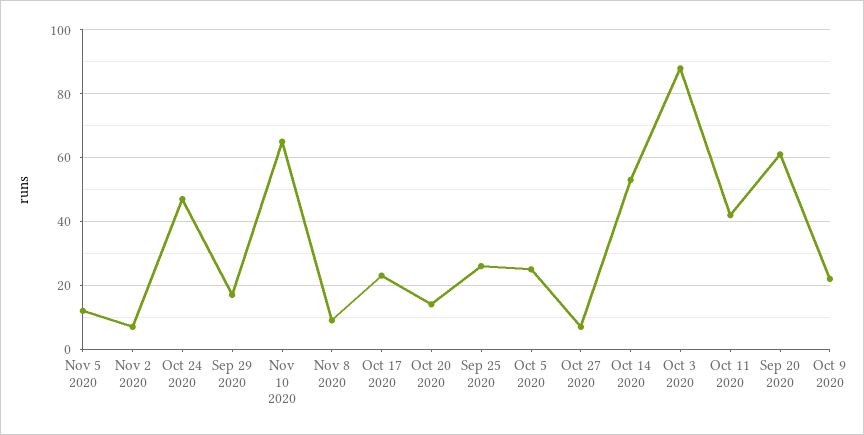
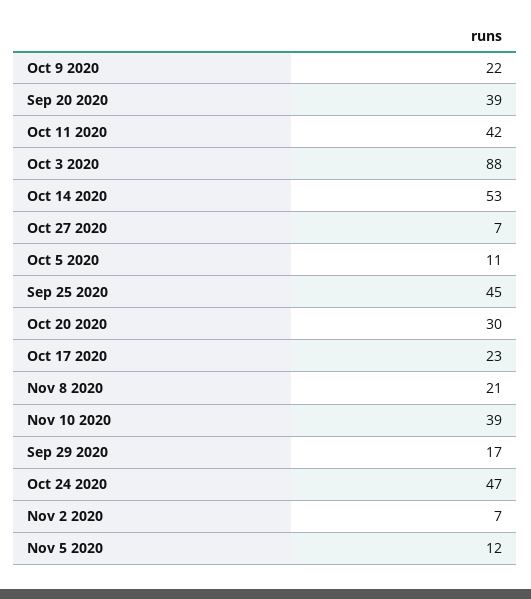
Nov 10 2020: 65 -> 39
Nov 8 2020: 10 -> 21
Oct 20 2020: 15 -> 30
Sep 25 2020: 25 -> 45
Oct 5 2020: 25 -> 11
Sep 20 2020: 60 -> 39

